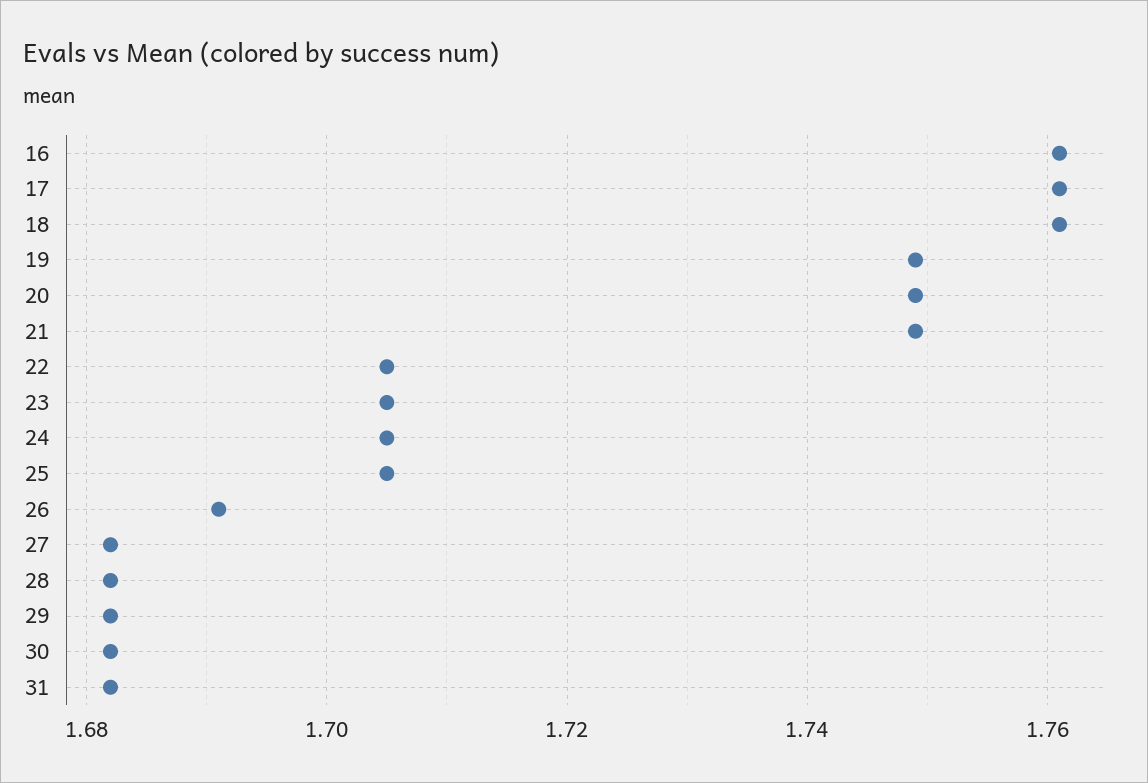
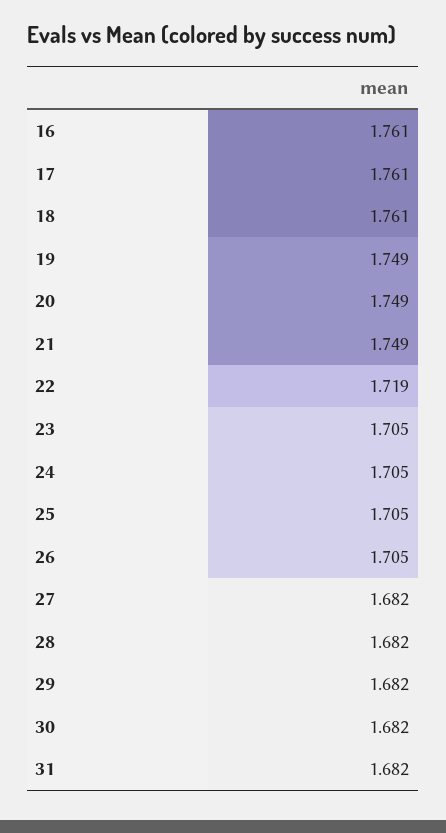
22: 1.705 -> 1.719
26: 1.69 -> 1.705

